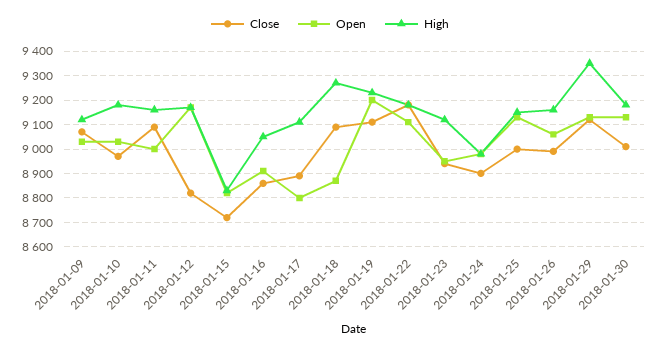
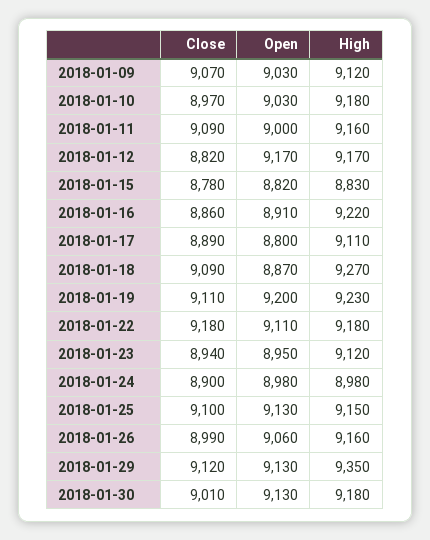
Close, 2018-01-15: 8725 -> 8780
High, 2018-01-16: 9050 -> 9220
Close, 2018-01-25: 9000 -> 9100

